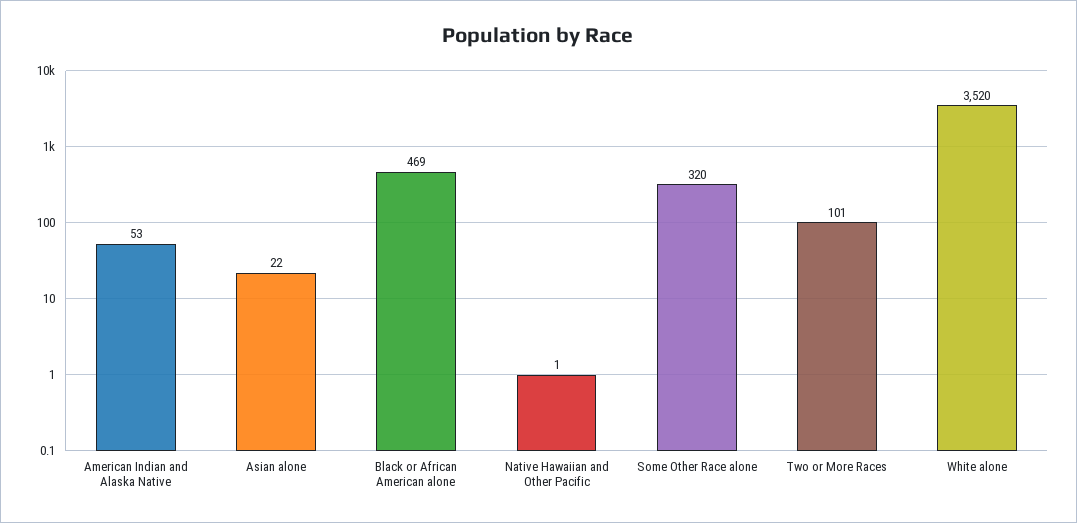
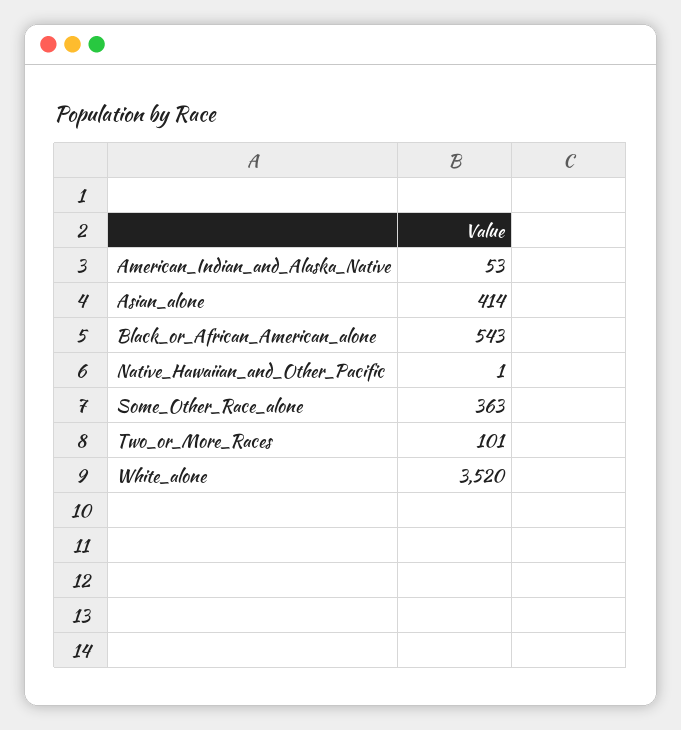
Asian alone: 22 -> 414
Black or African American alone: 469 -> 543
Some Other Race alone: 320 -> 363

